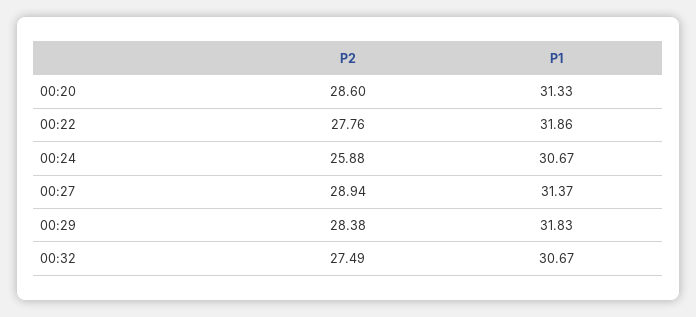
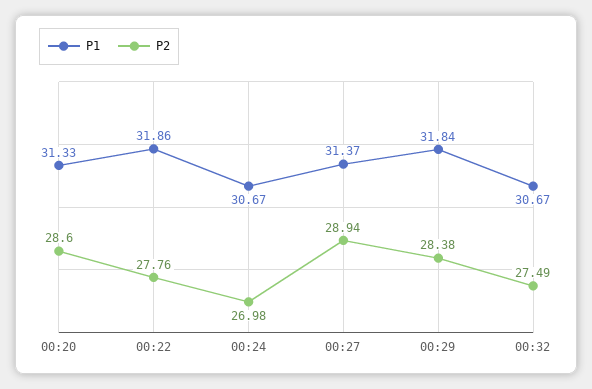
P2, 00:24: 25.88 -> 26.98
P1, 00:29: 31.83 -> 31.84

